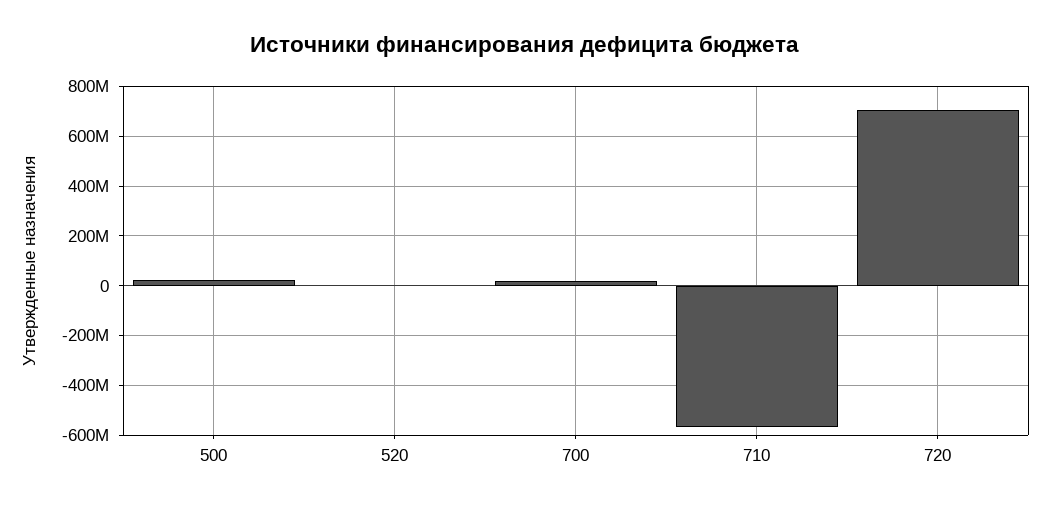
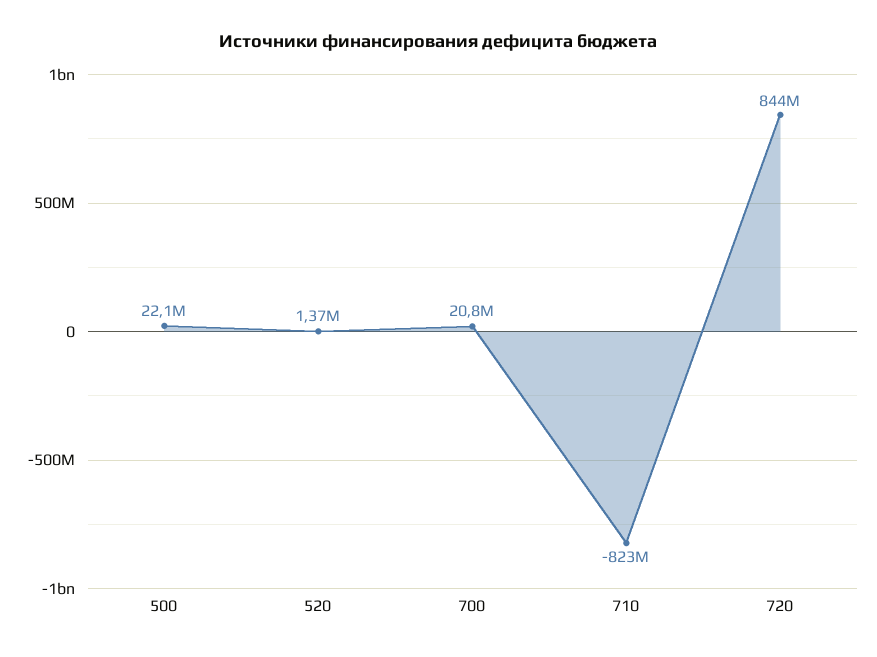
710: -575000000 -> -823000000
720: 700000000 -> 844000000

